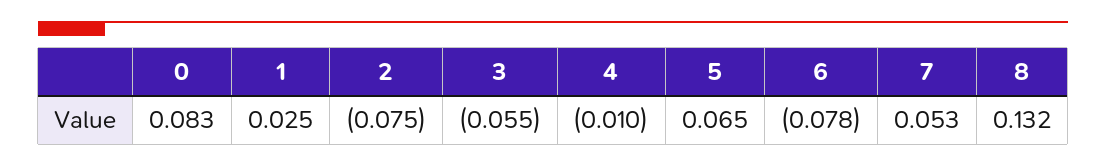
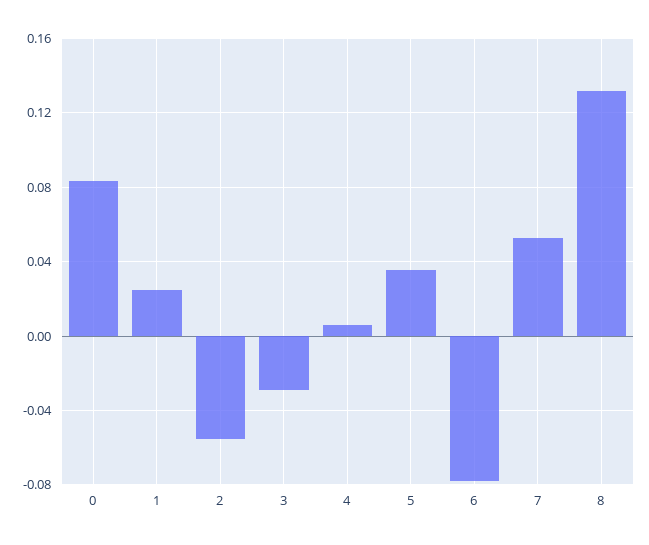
2: -0.075 -> -0.055
3: -0.055 -> -0.03
4: -0.01 -> 0.005
5: 0.065 -> 0.035

